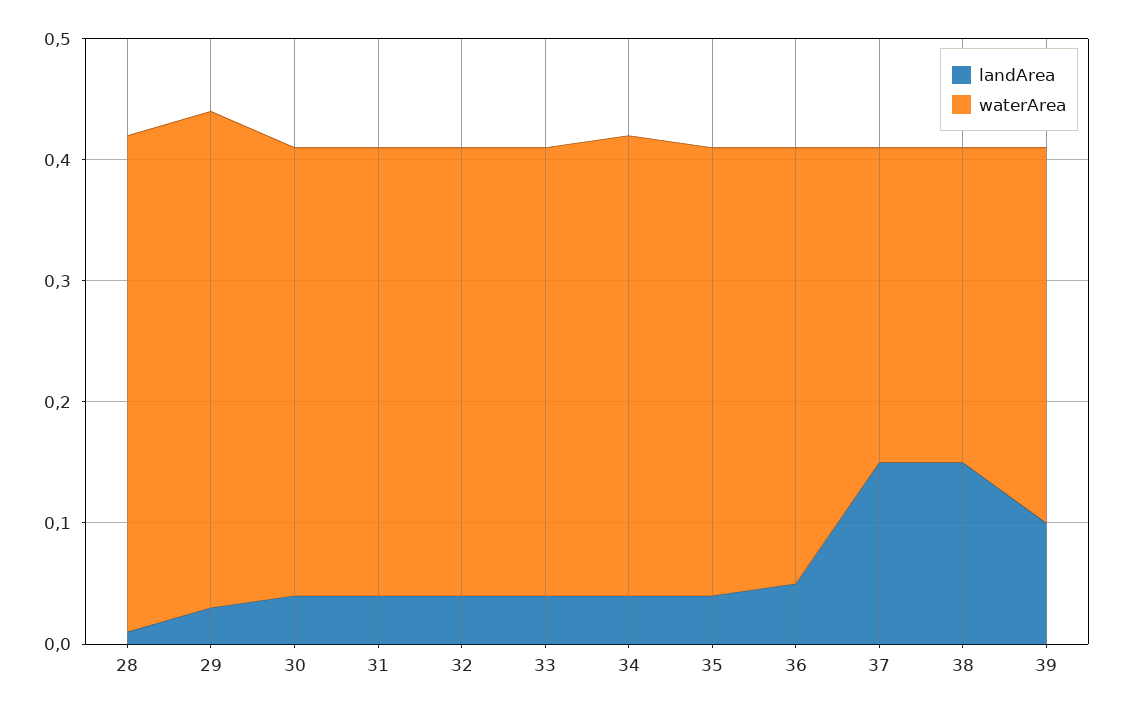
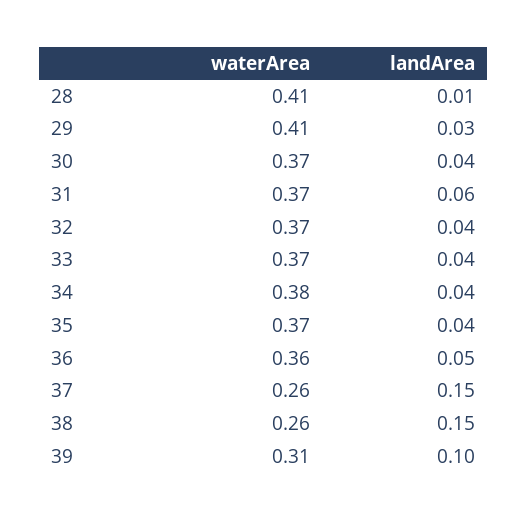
landArea, 31: 0.04 -> 0.06

